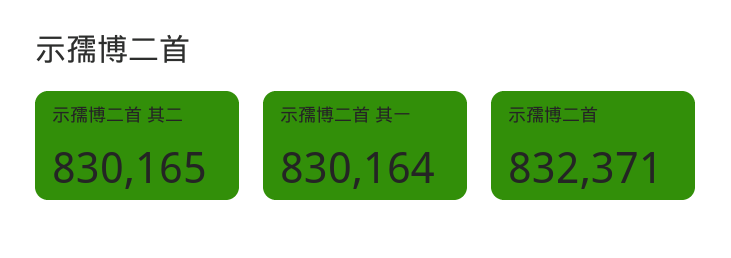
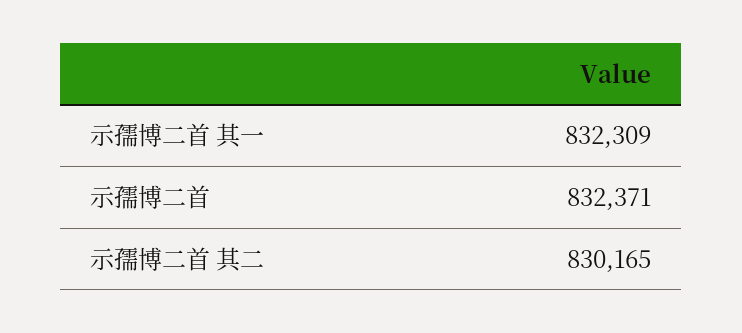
示孺博二首 其一: 830164 -> 832309

